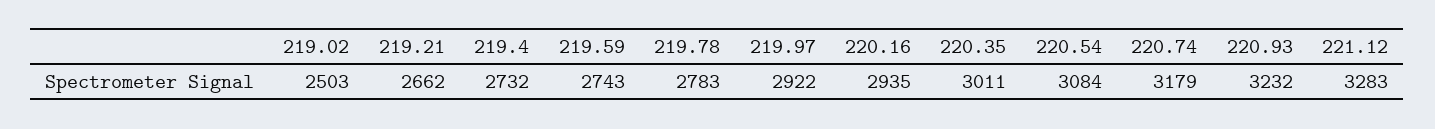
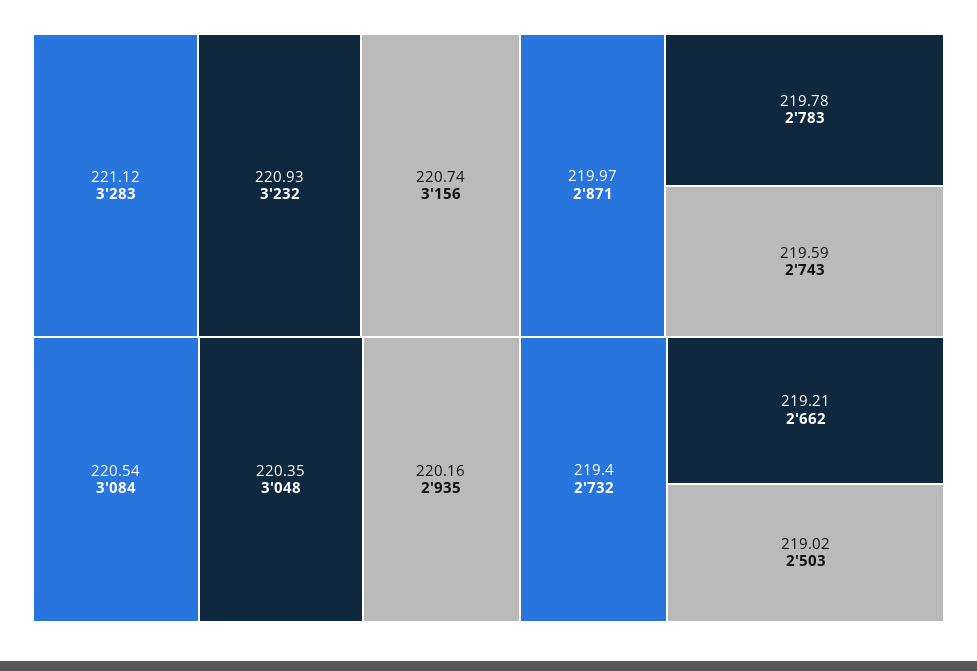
219.97: 2922 -> 2871
220.35: 3011 -> 3048
220.74: 3179 -> 3156

